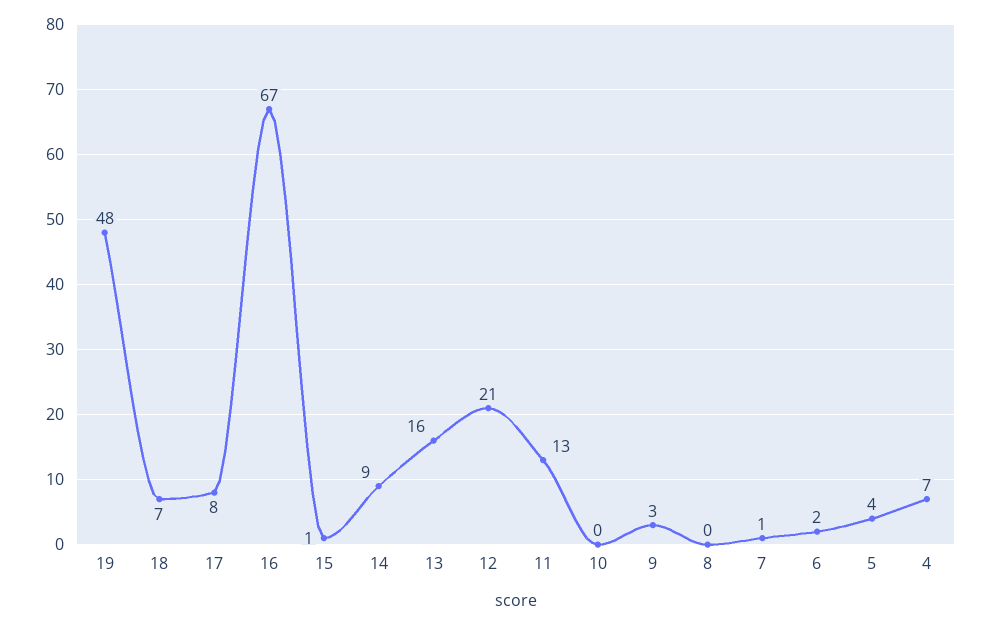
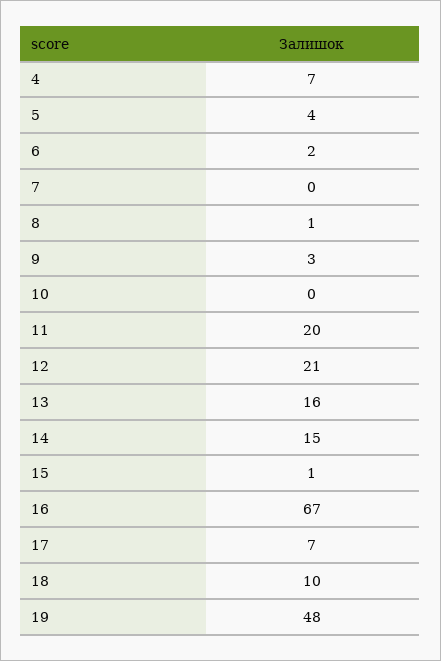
18: 7 -> 10
17: 8 -> 7
14: 9 -> 15
11: 13 -> 20
8: 0 -> 1
7: 1 -> 0

